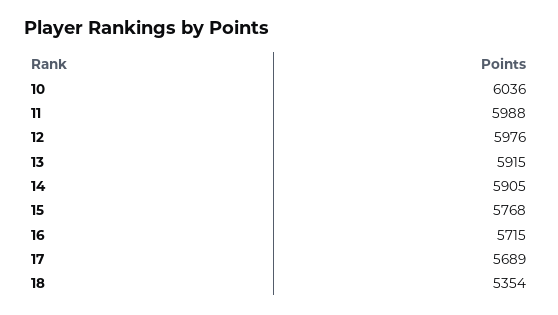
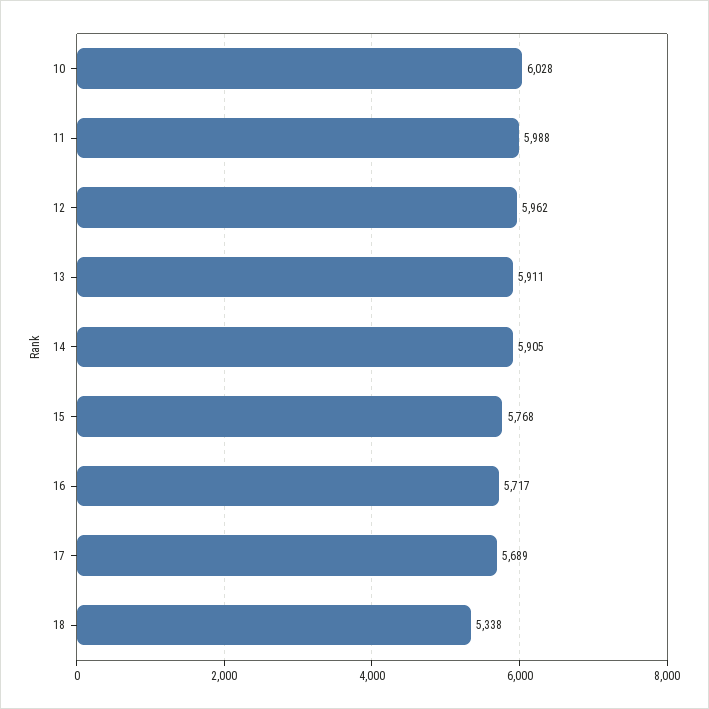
10: 6036 -> 6028
12: 5976 -> 5962
13: 5915 -> 5911
16: 5715 -> 5717
18: 5354 -> 5338

